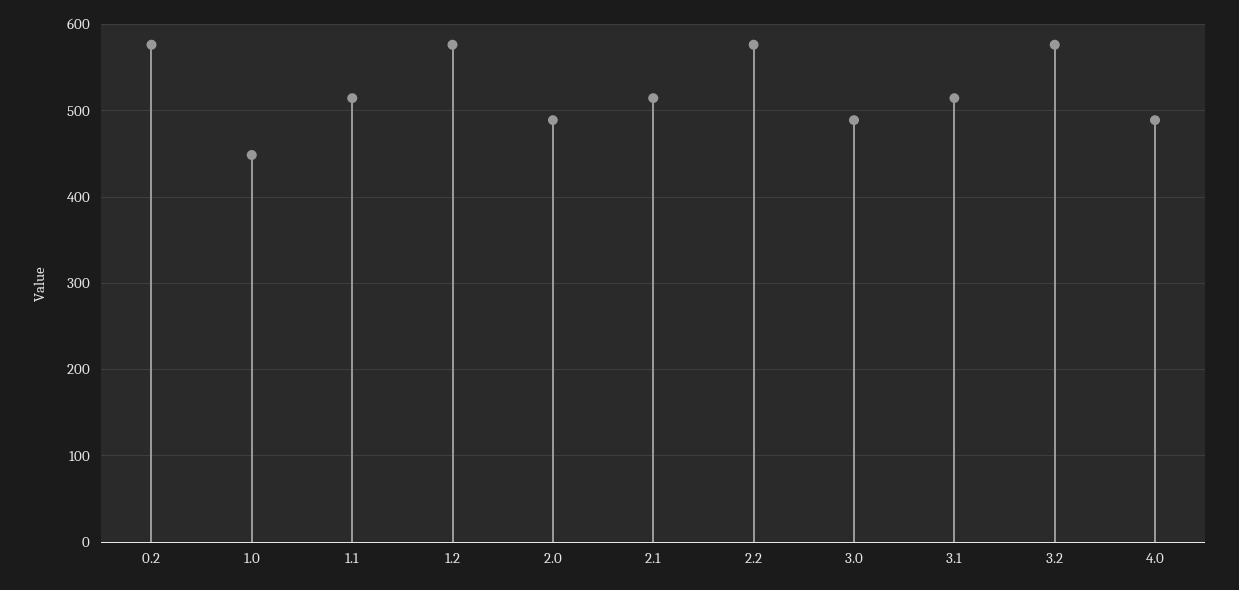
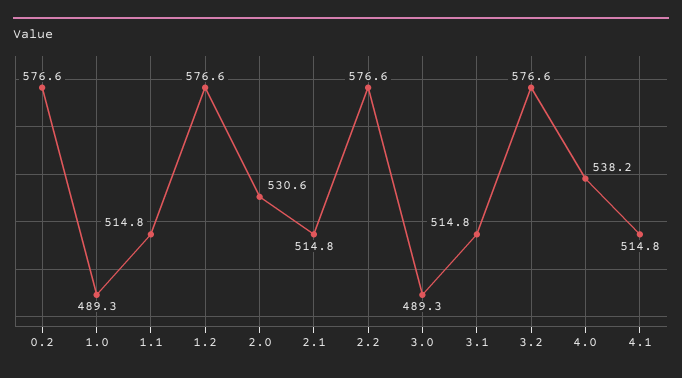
1.0: 450 -> 489.3
2.0: 490 -> 530.6
4.0: 490 -> 538.2
4.1: none -> 514.8

